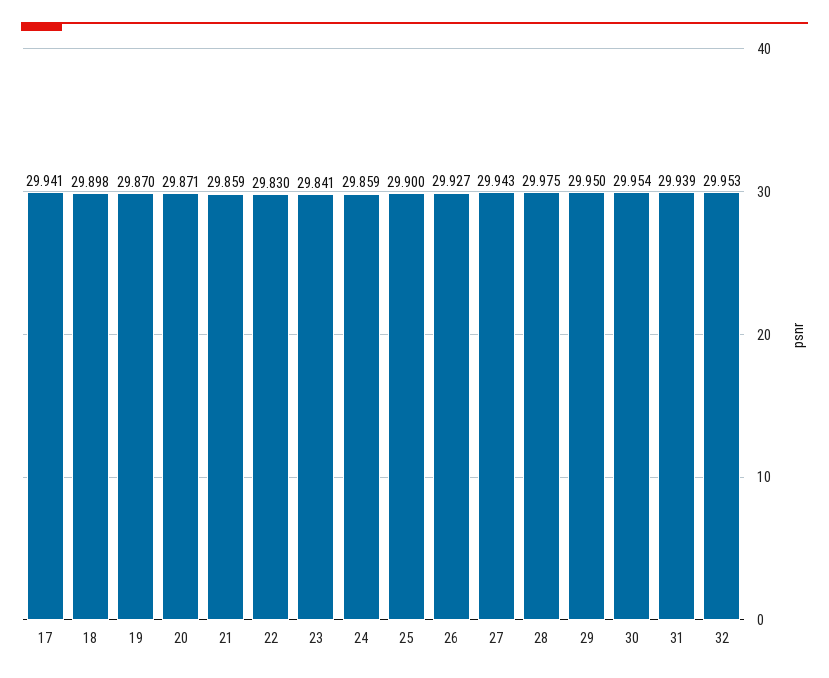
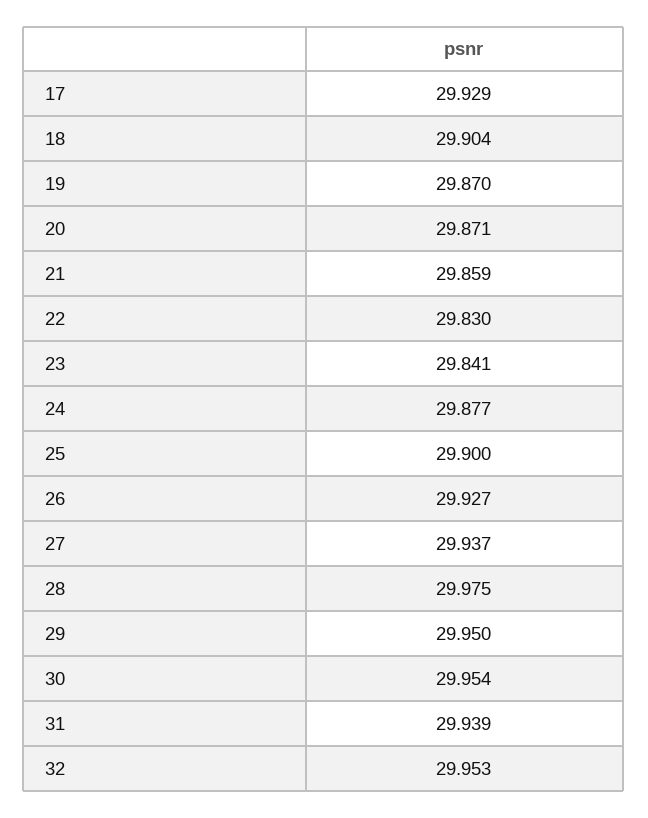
17: 29.941 -> 29.929
18: 29.898 -> 29.904
24: 29.859 -> 29.877
27: 29.943 -> 29.937

